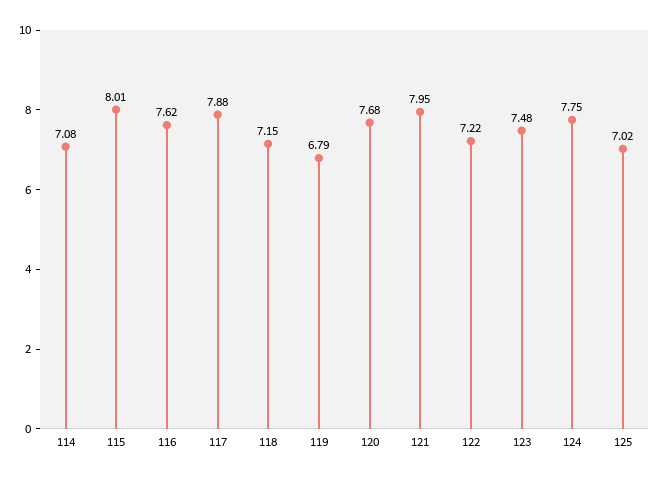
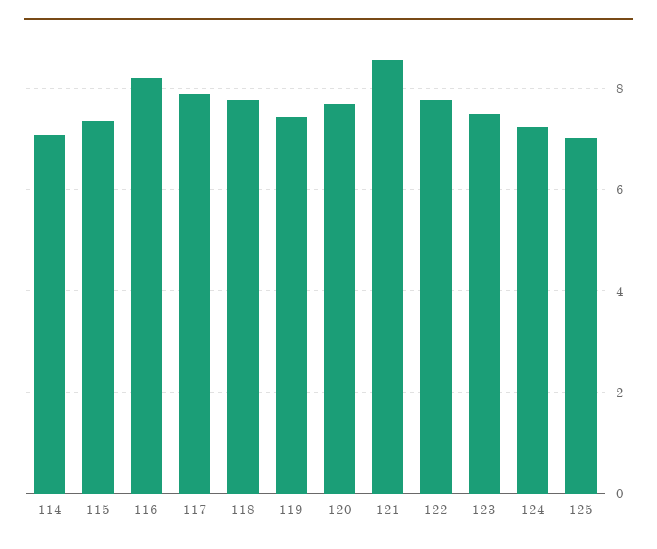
115: 8.01 -> 7.4
116: 7.62 -> 8.2
118: 7.15 -> 7.8
119: 6.79 -> 7.4
121: 7.95 -> 8.6
122: 7.22 -> 7.8
124: 7.75 -> 7.2

